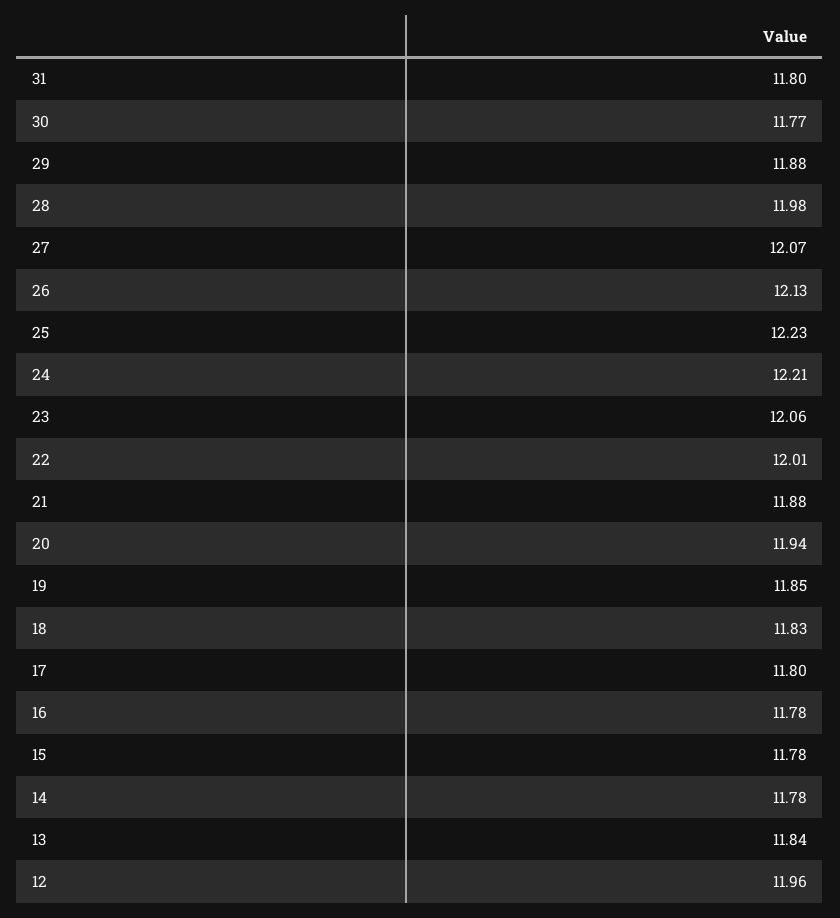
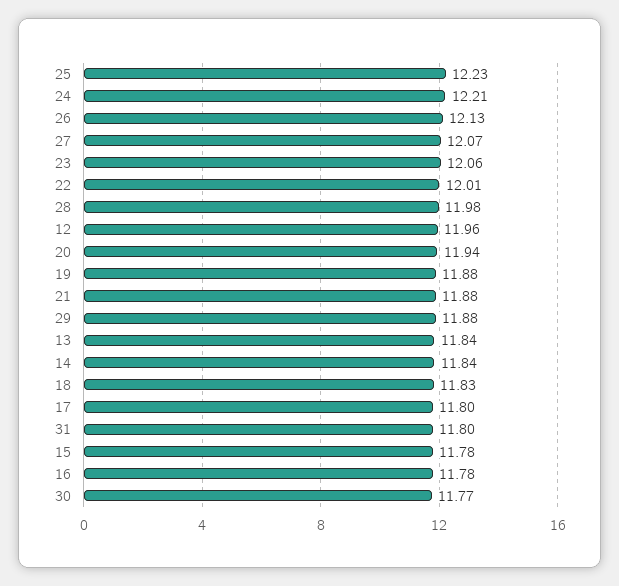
19: 11.85 -> 11.88
14: 11.78 -> 11.84

